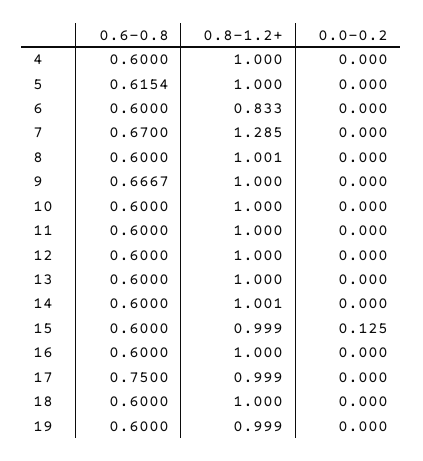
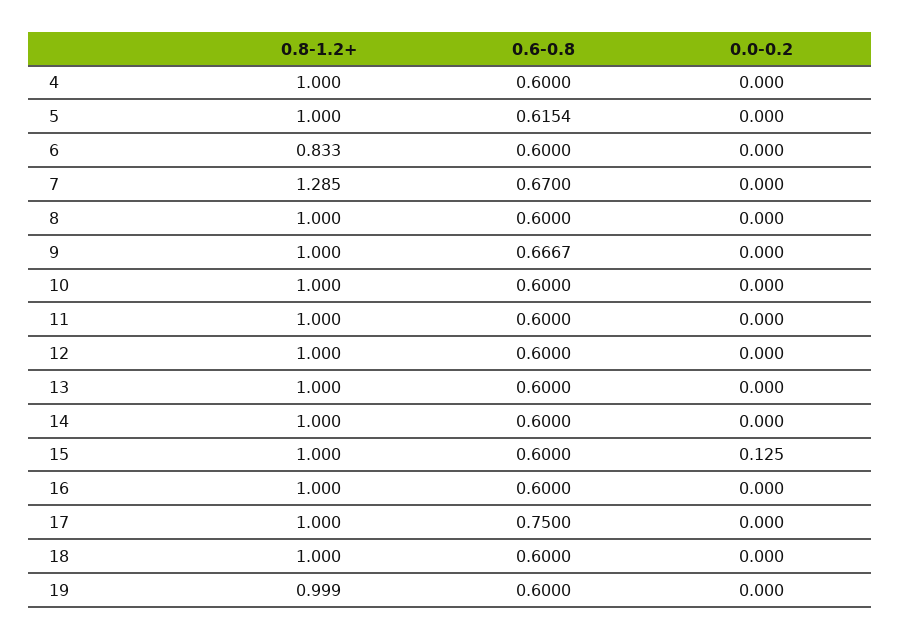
0.8-1.2+, 8: 1.001 -> 1
0.8-1.2+, 14: 1.001 -> 1
0.8-1.2+, 15: 0.999 -> 1
0.8-1.2+, 17: 0.999 -> 1

